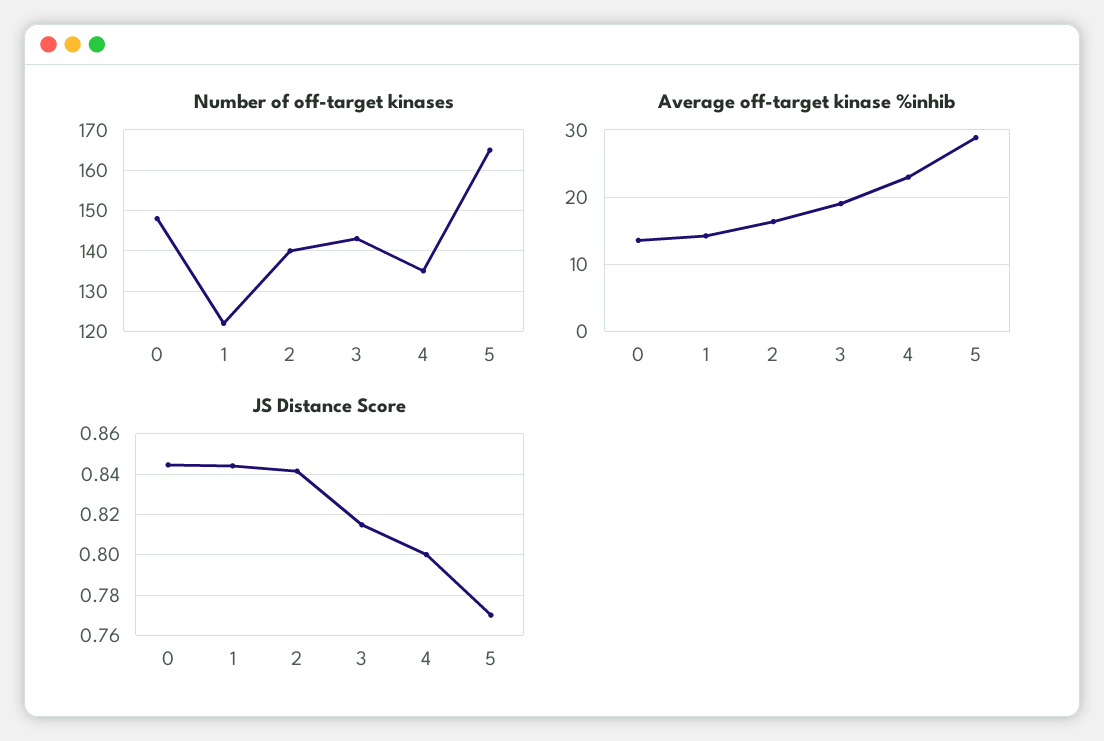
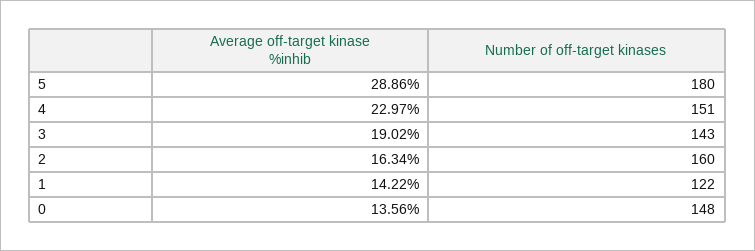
Number of off-target kinases, 2: 140 -> 160
Number of off-target kinases, 4: 135 -> 151
Number of off-target kinases, 5: 165 -> 180
JS Distance Score, 0: 0.845 -> none
JS Distance Score, 1: 0.845 -> none
JS Distance Score, 2: 0.84 -> none
JS Distance Score, 3: 0.815 -> none
JS Distance Score, 4: 0.8 -> none
JS Distance Score, 5: 0.77 -> none

